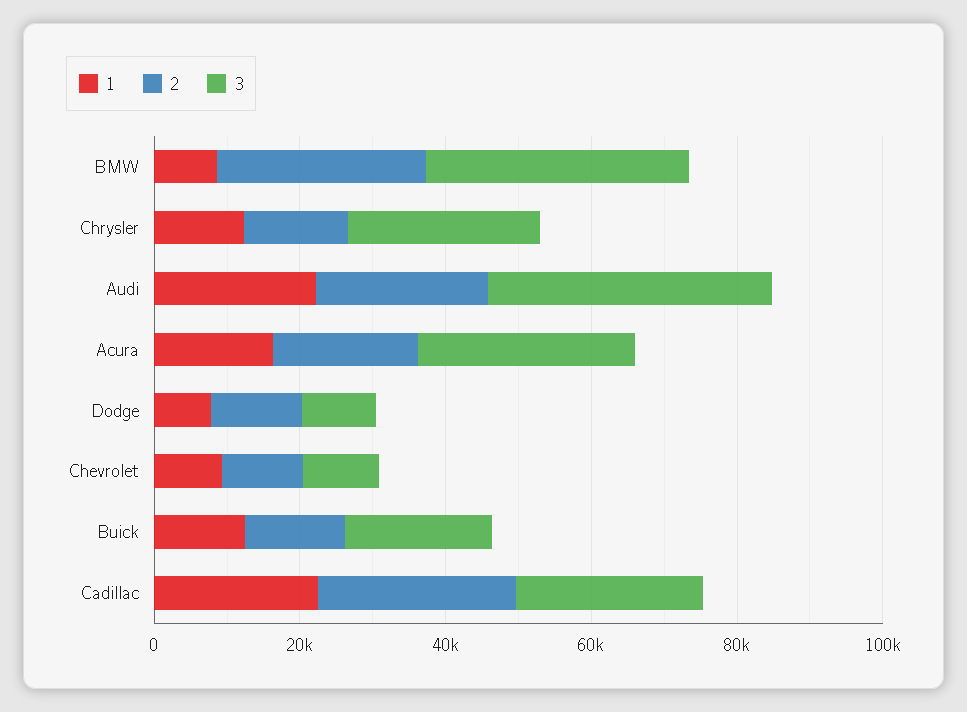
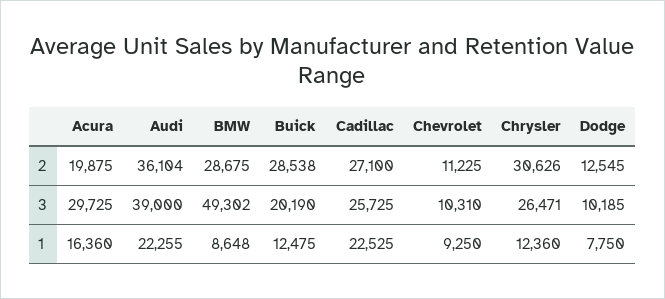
3, BMW: 35000 -> 49302
2, Chrysler: 15000 -> 30626
2, Audi: 25000 -> 36104
2, Buick: 15000 -> 28538

